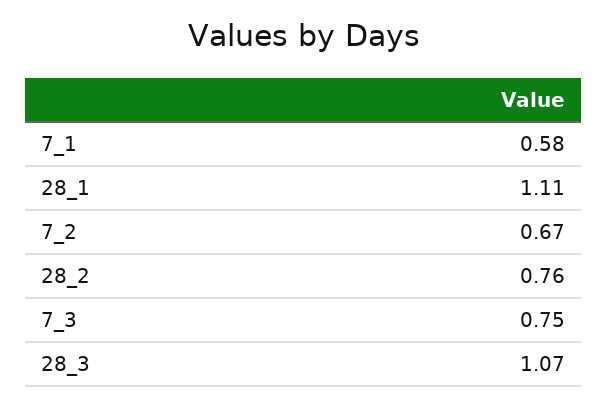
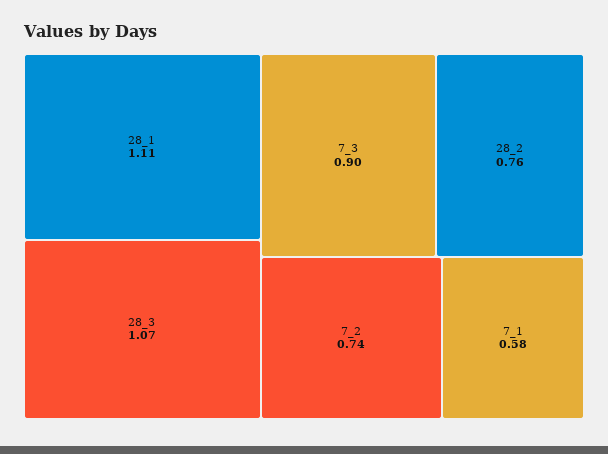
7_2: 0.67 -> 0.74
7_3: 0.75 -> 0.9

